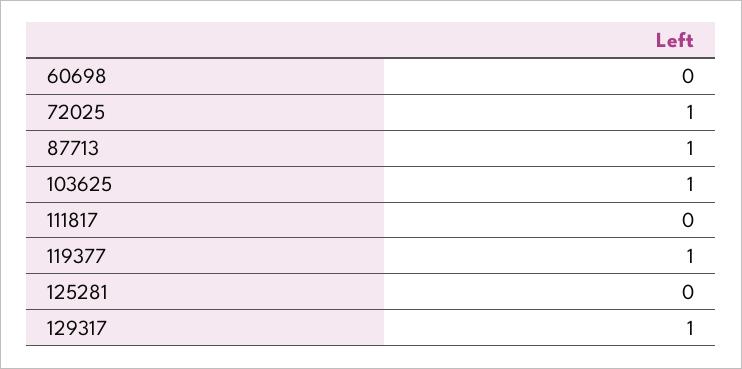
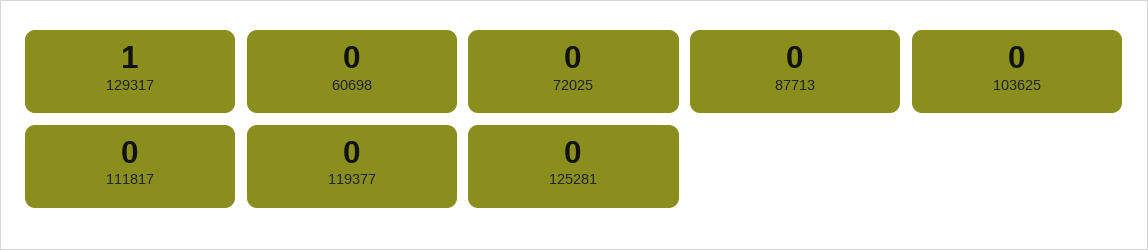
72025: 1 -> 0
87713: 1 -> 0
103625: 1 -> 0
119377: 1 -> 0

